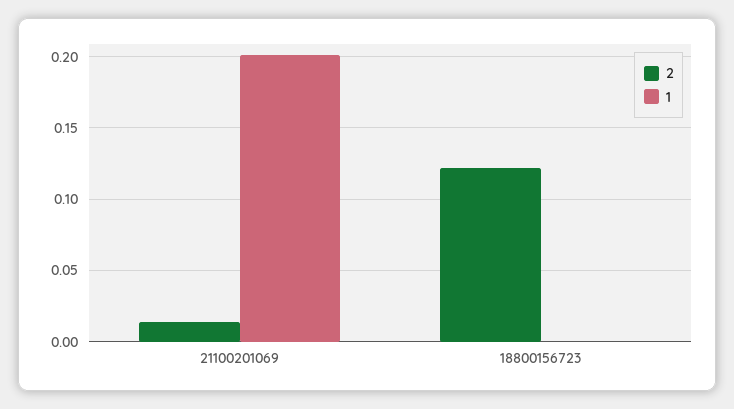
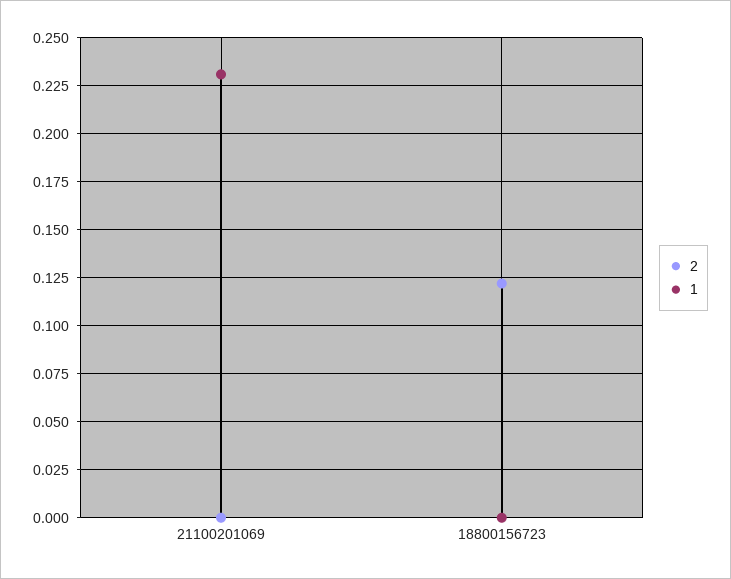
2, 21100201069: 0.015 -> 0
1, 21100201069: 0.2 -> 0.23

